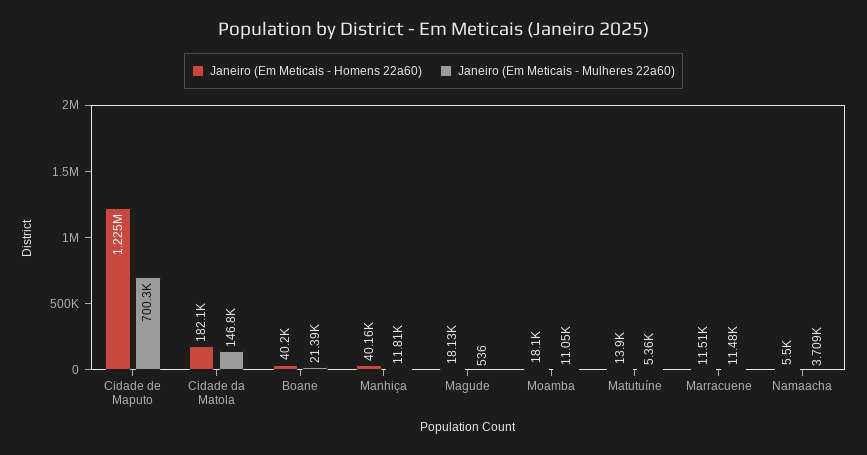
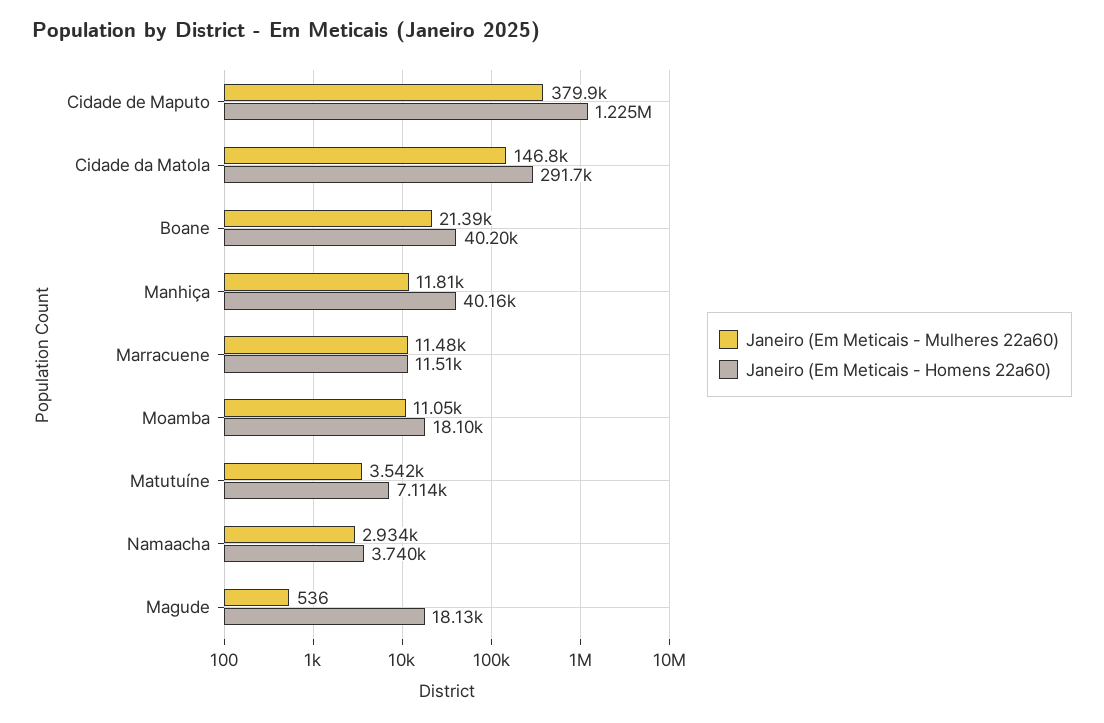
Janeiro (Em Meticais - Mulheres 22a60), Cidade de Maputo: 700300 -> 379900
Janeiro (Em Meticais - Homens 22a60), Cidade da Matola: 182100 -> 291700
Janeiro (Em Meticais - Homens 22a60), Matutuíne: 13900 -> 7114
Janeiro (Em Meticais - Mulheres 22a60), Matutuíne: 5360 -> 3542
Janeiro (Em Meticais - Homens 22a60), Namaacha: 5500 -> 3740
Janeiro (Em Meticais - Mulheres 22a60), Namaacha: 3709 -> 2934

